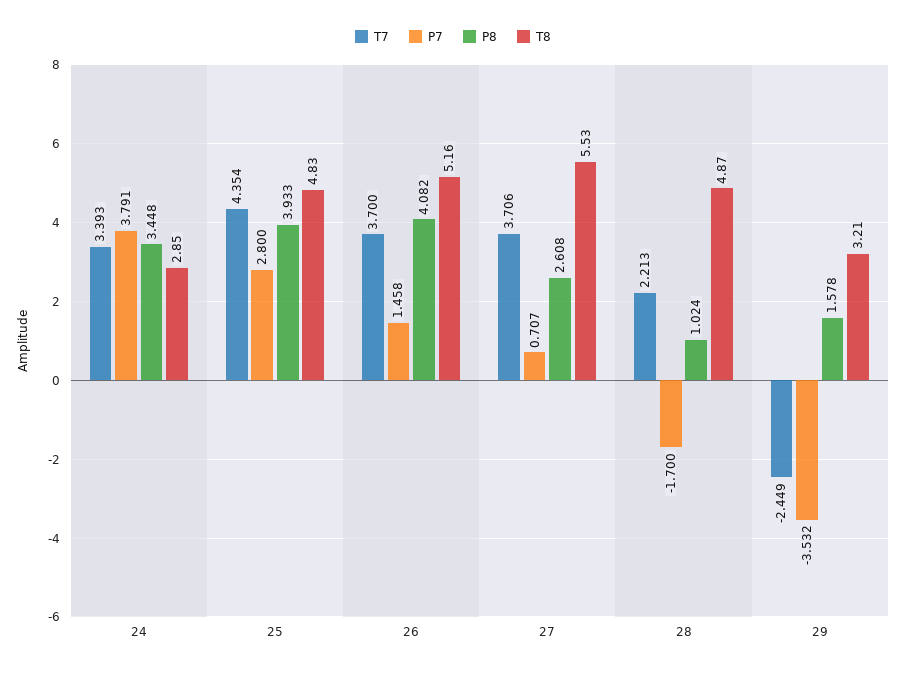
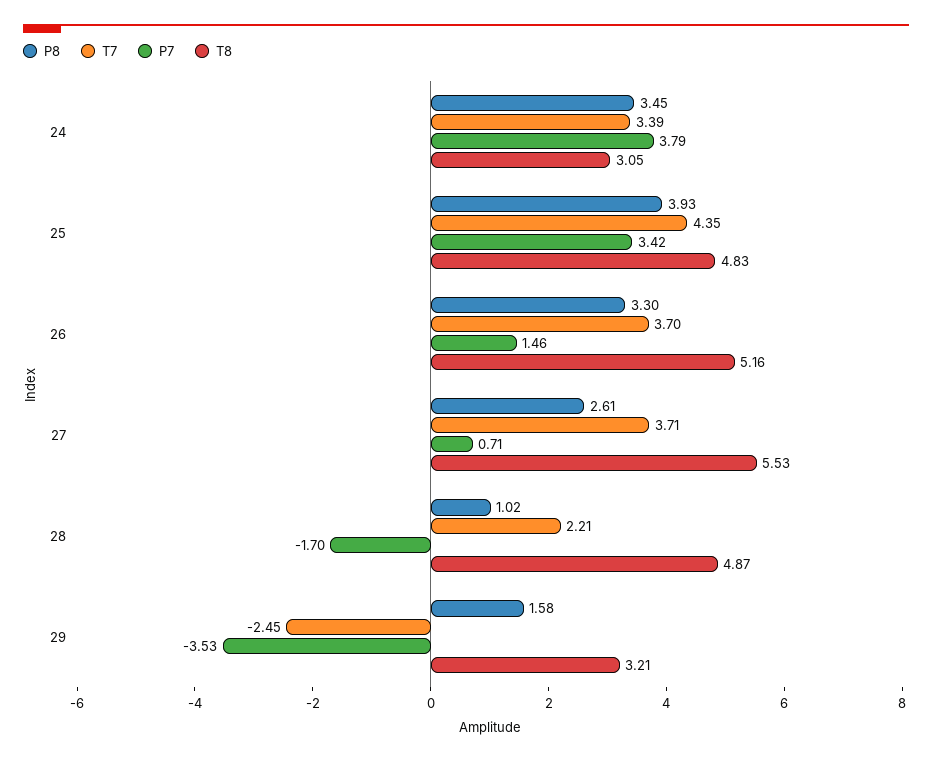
T8, 24: 2.85 -> 3.05
P7, 25: 2.8 -> 3.42
P8, 26: 4.082 -> 3.3

